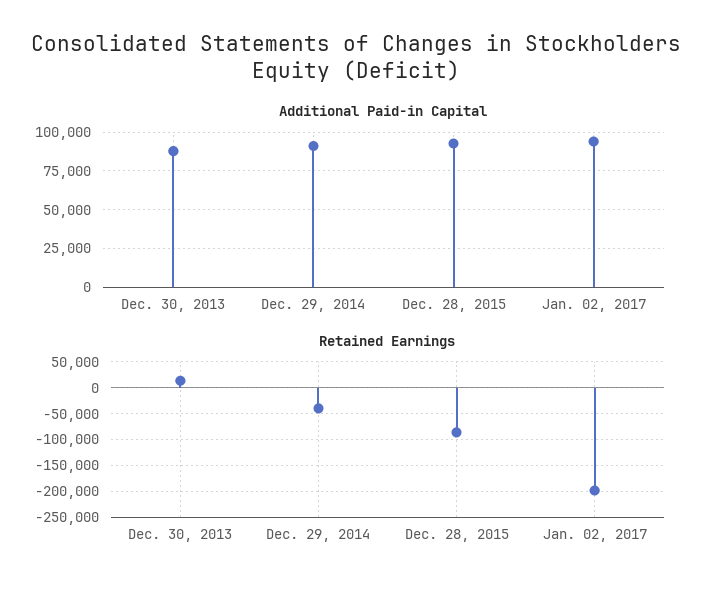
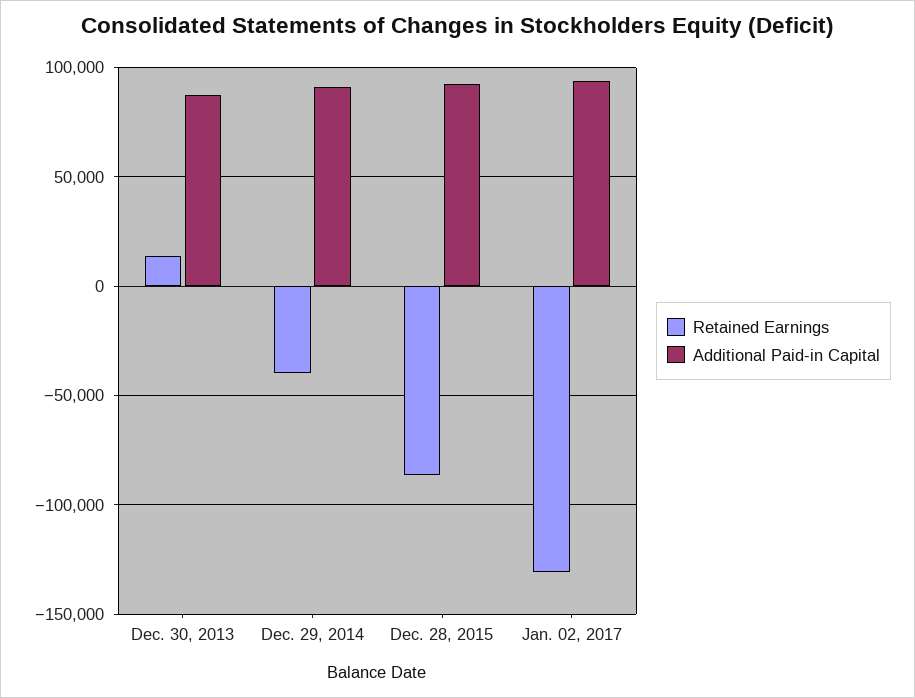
Retained Earnings, Jan. 02, 2017: -200000 -> -130000

